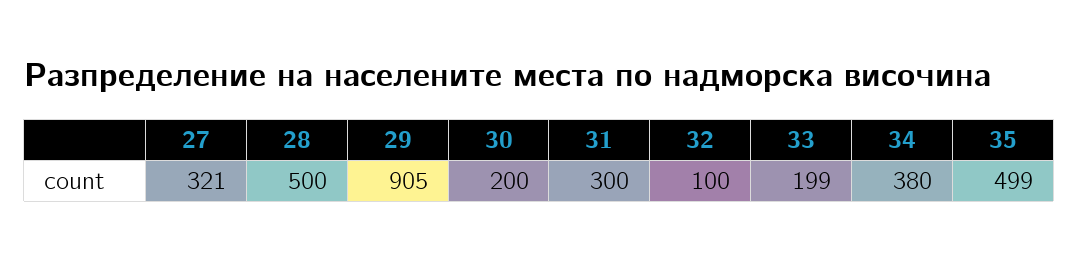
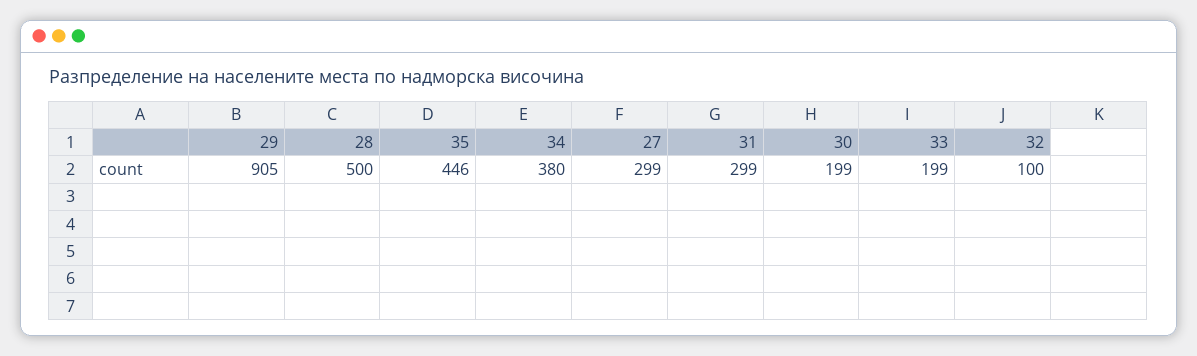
27: 321 -> 299
30: 200 -> 199
31: 300 -> 299
35: 499 -> 446

